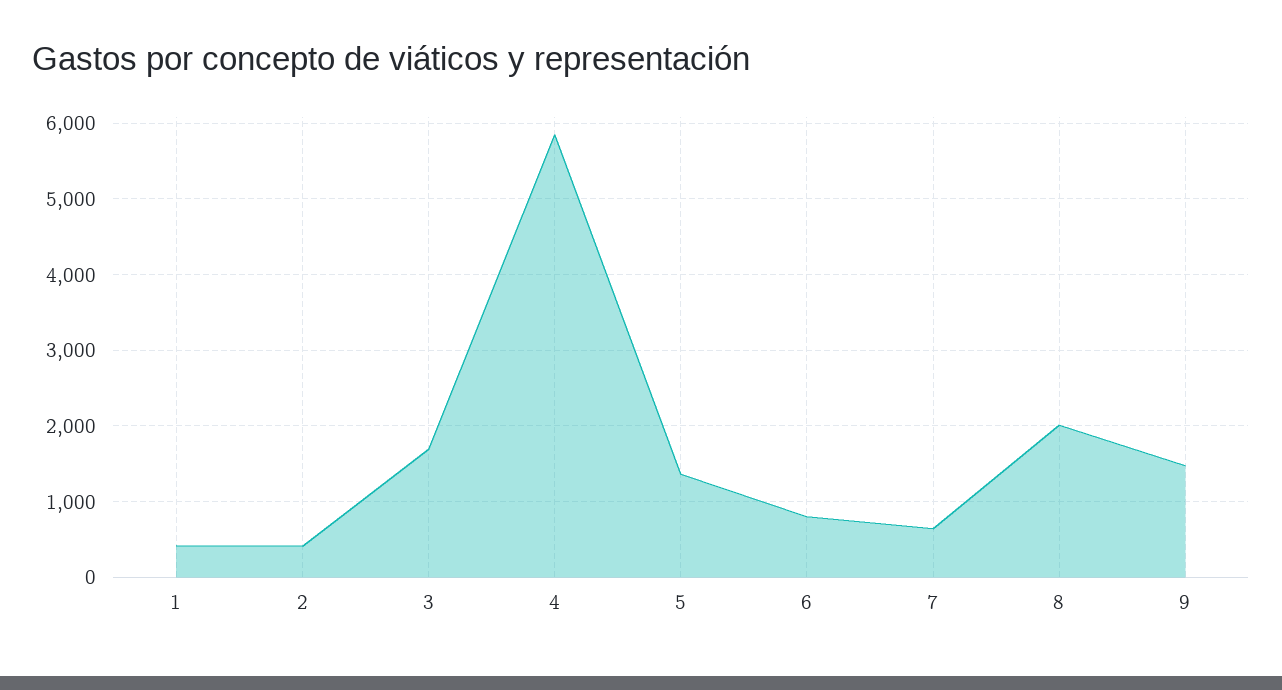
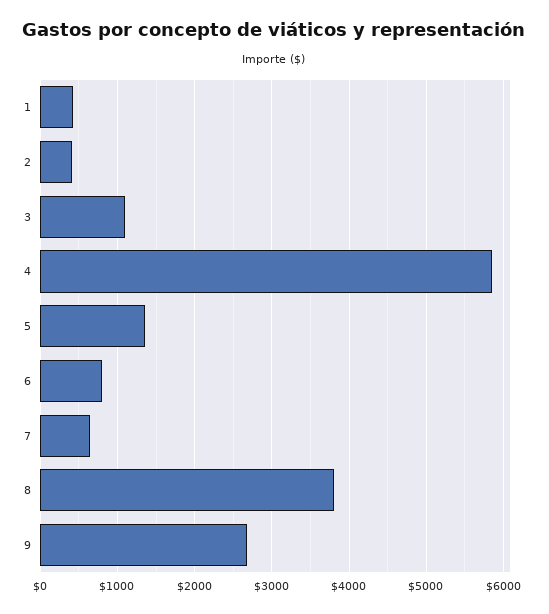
3: 1700 -> 1100
8: 2000 -> 3800
9: 1500 -> 2700

